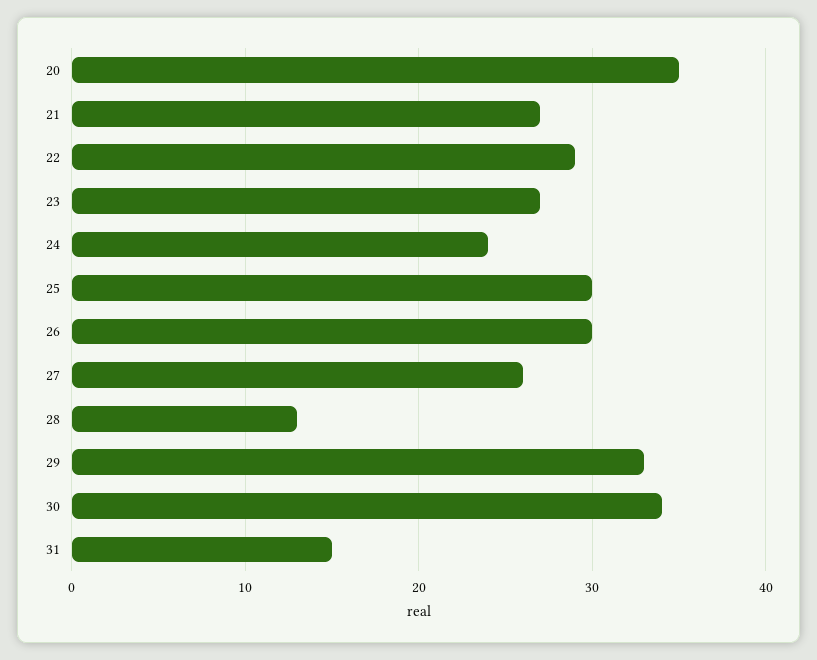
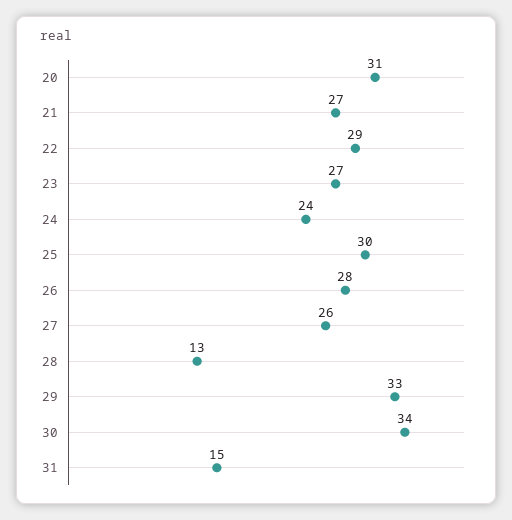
20: 35 -> 31
26: 30 -> 28

